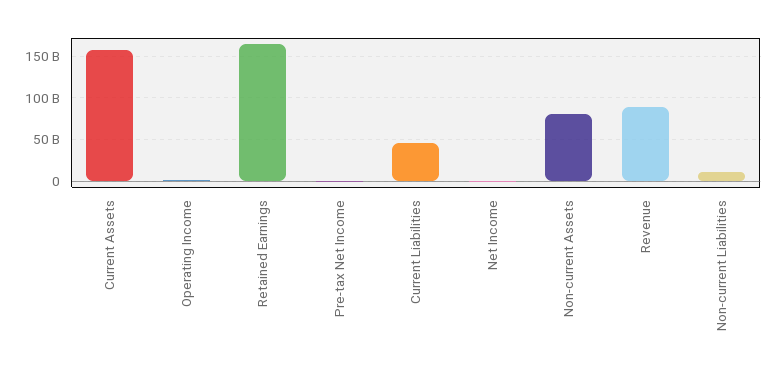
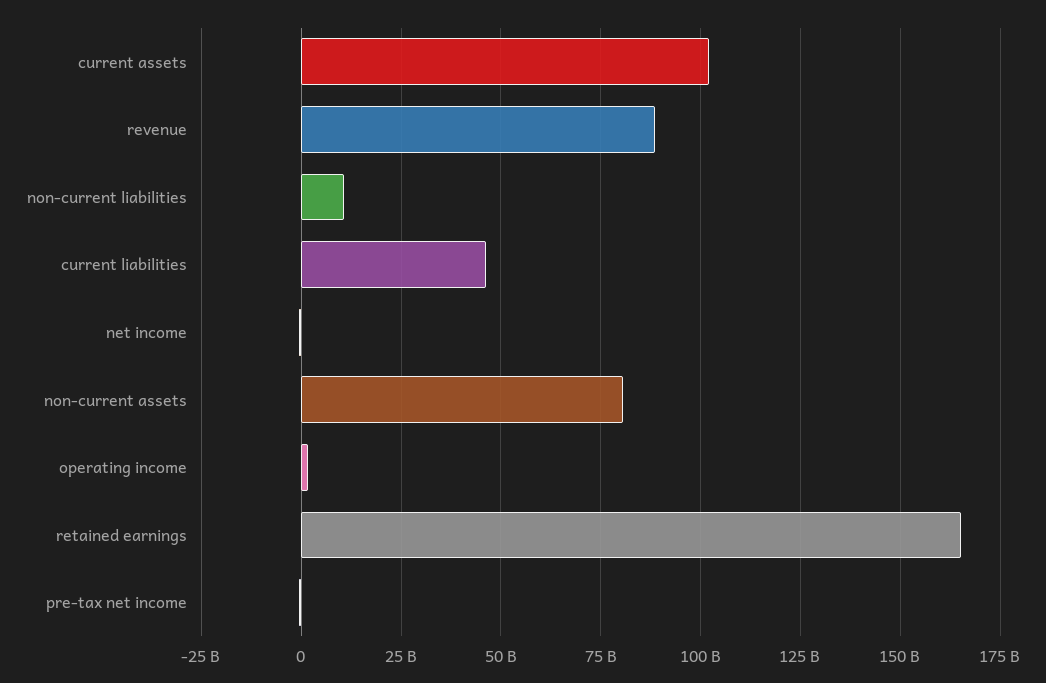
Current Assets: 160000000000 -> 102500000000

